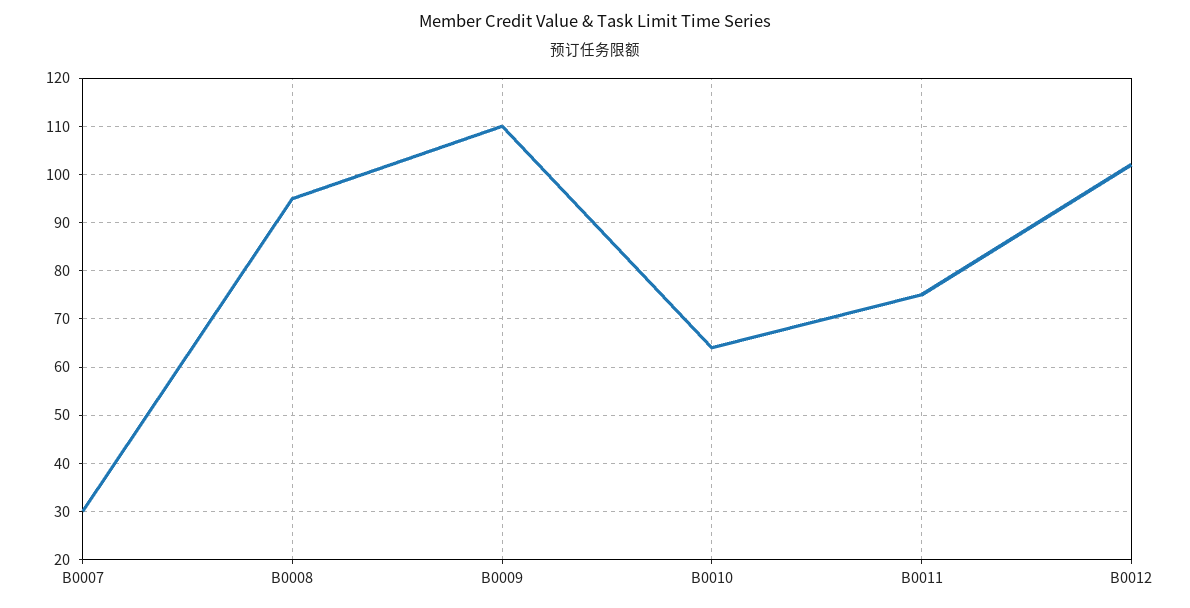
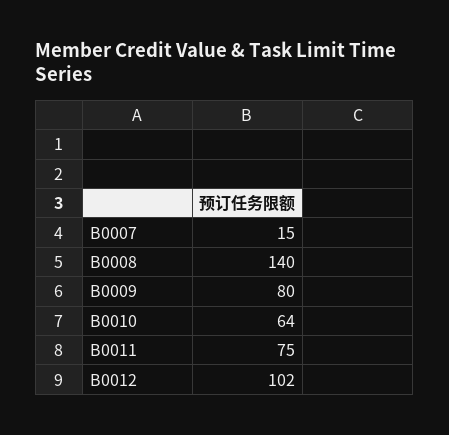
B0007: 30 -> 15
B0008: 95 -> 140
B0009: 110 -> 80

